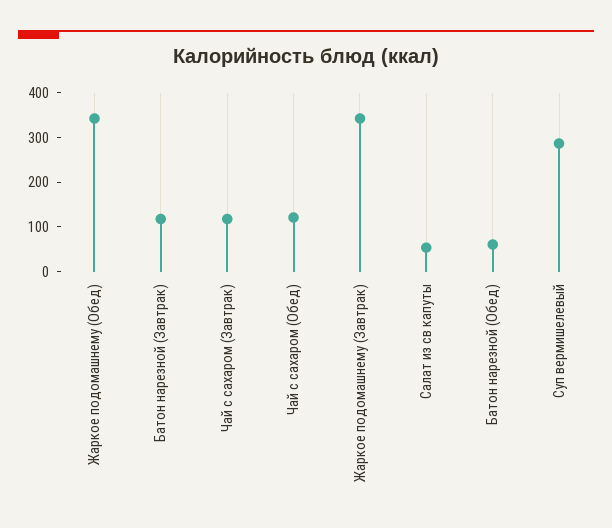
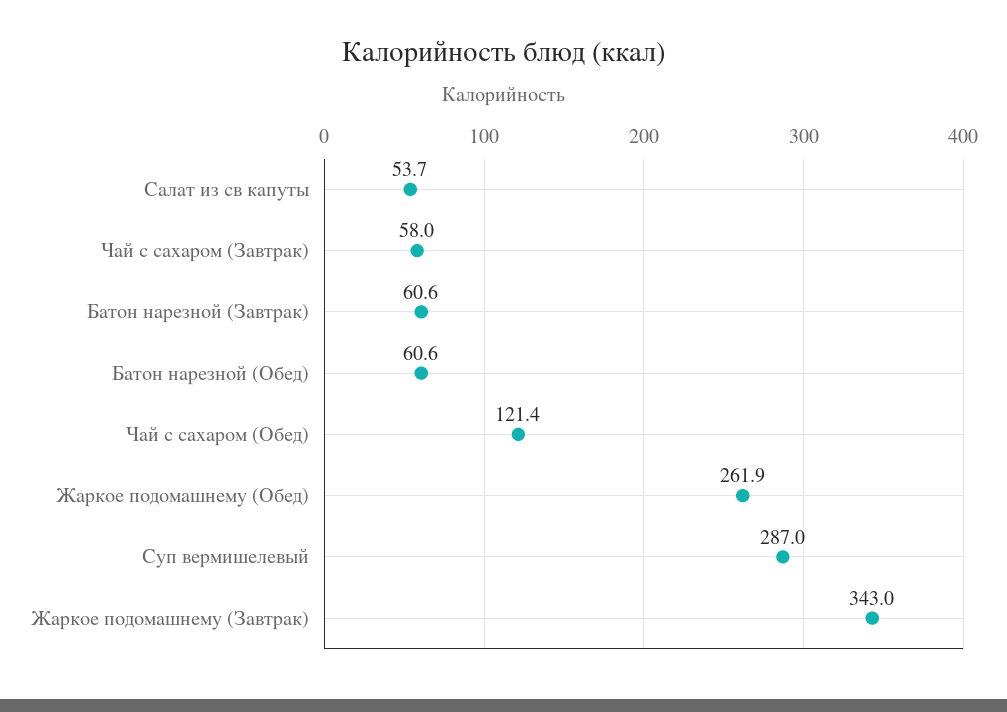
Жаркое подомашнему (Обед): 340 -> 261.9
Батон нарезной (Завтрак): 120 -> 60.6
Чай с сахаром (Завтрак): 120 -> 58

